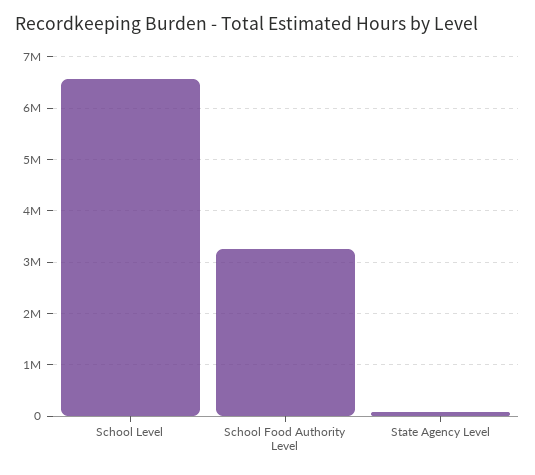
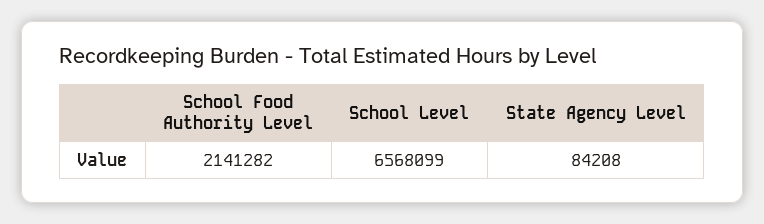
School Food Authority Level: 3200000 -> 2141282

